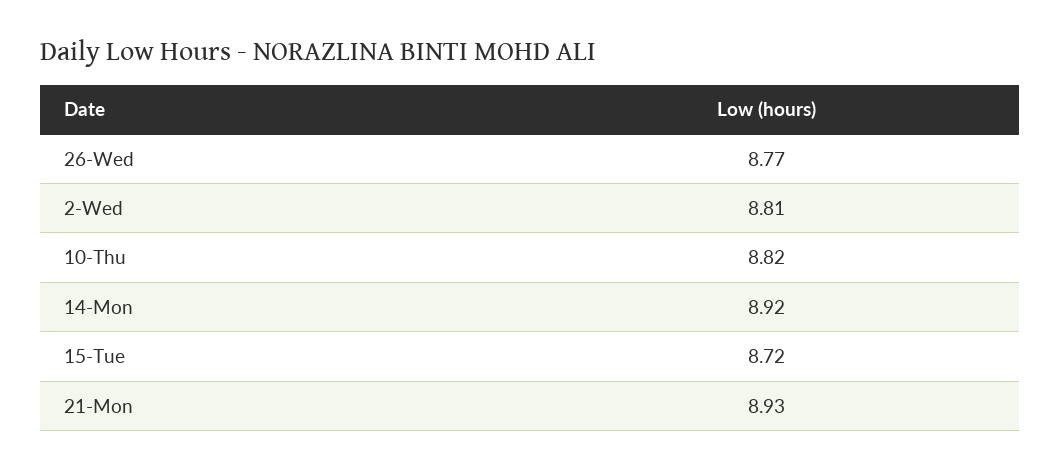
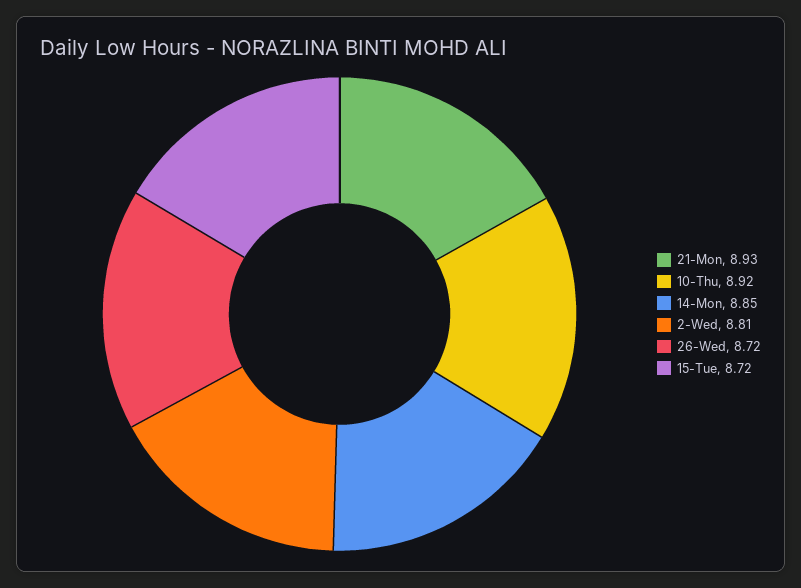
26-Wed: 8.77 -> 8.72
10-Thu: 8.82 -> 8.92
14-Mon: 8.92 -> 8.85

